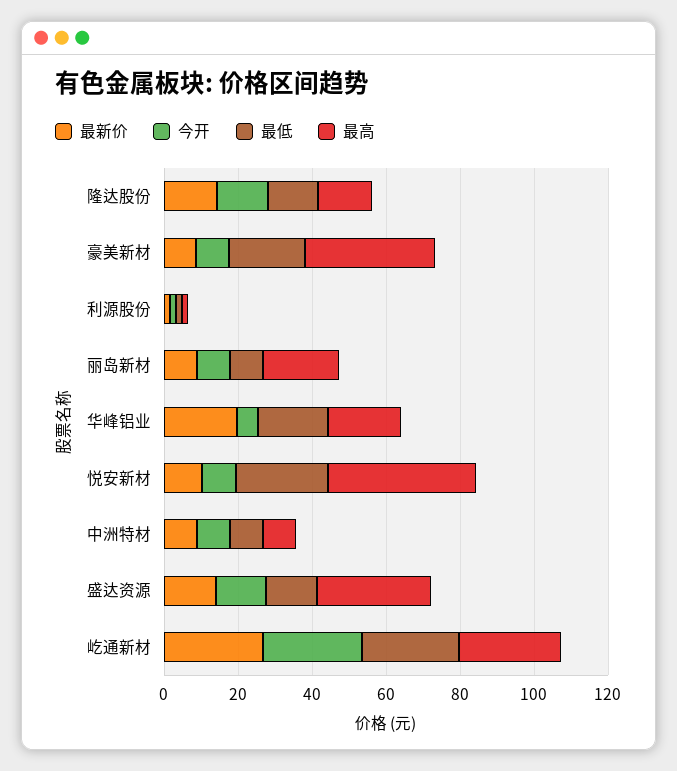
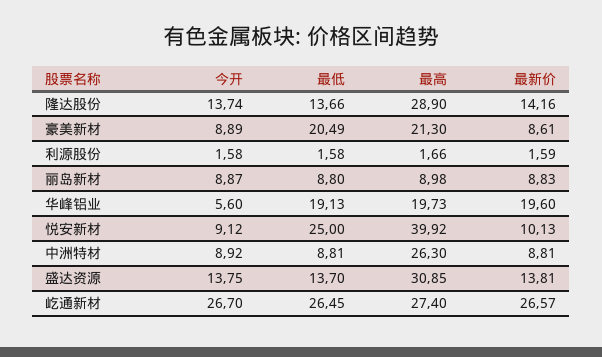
最高, 隆达股份: 15 -> 28.9
最高, 豪美新材: 35 -> 21.3
最高, 丽岛新材: 20 -> 8.98
最高, 中洲特材: 10 -> 26.3

